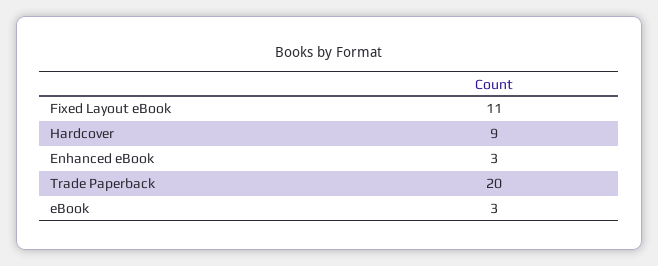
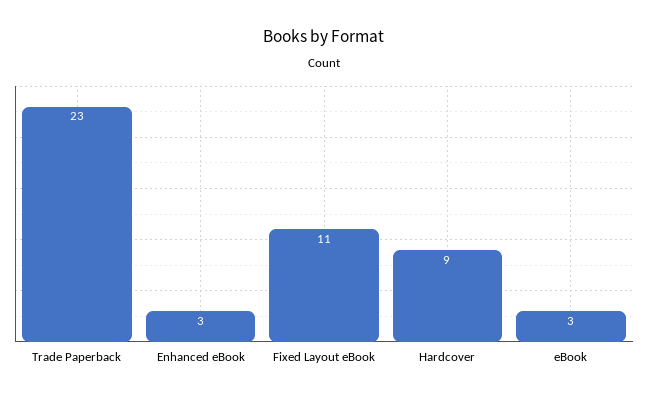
Trade Paperback: 20 -> 23

